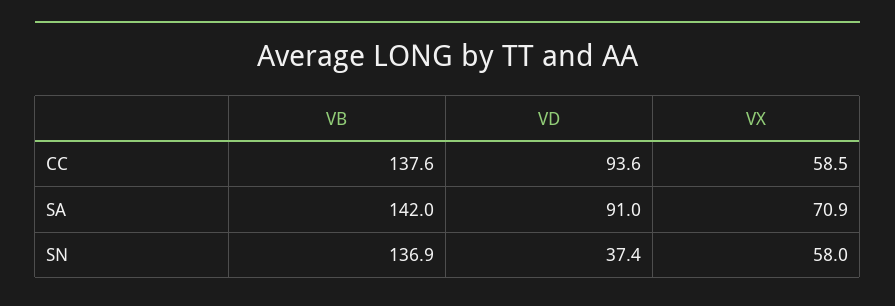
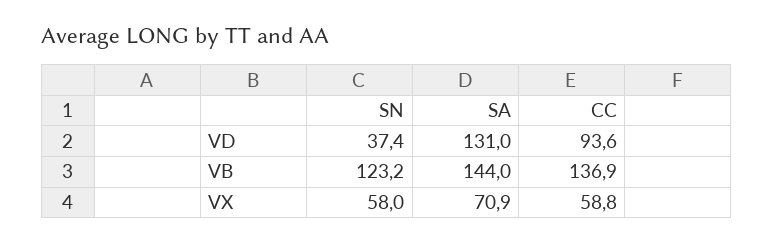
VB, CC: 137.6 -> 136.9
VX, CC: 58.5 -> 58.8
VB, SA: 142 -> 144
VD, SA: 91 -> 131
VB, SN: 136.9 -> 123.2

